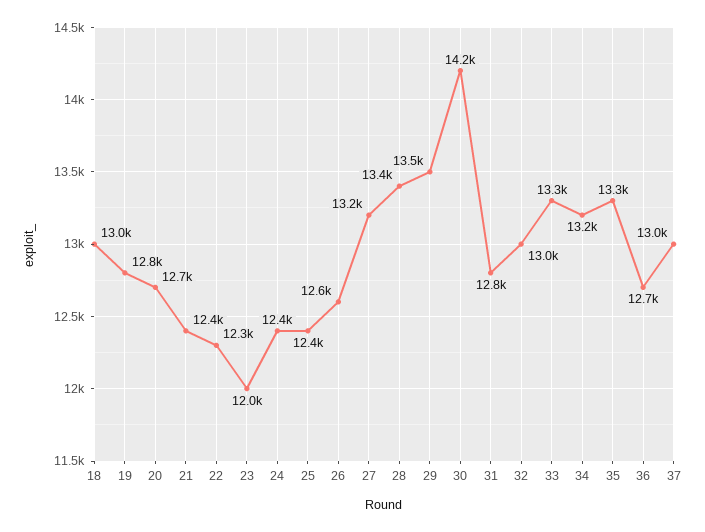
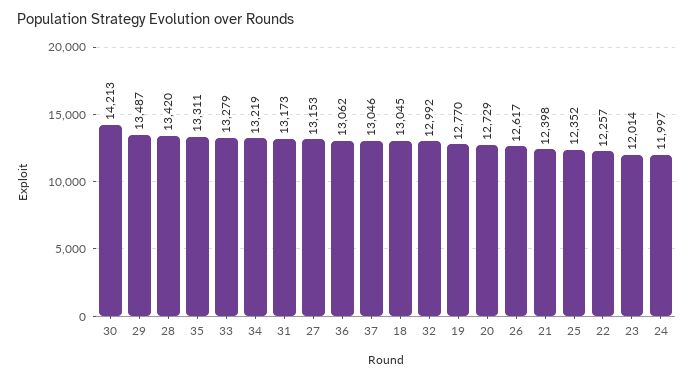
24: 12400 -> 11997
31: 12800 -> 13173
36: 12700 -> 13062

